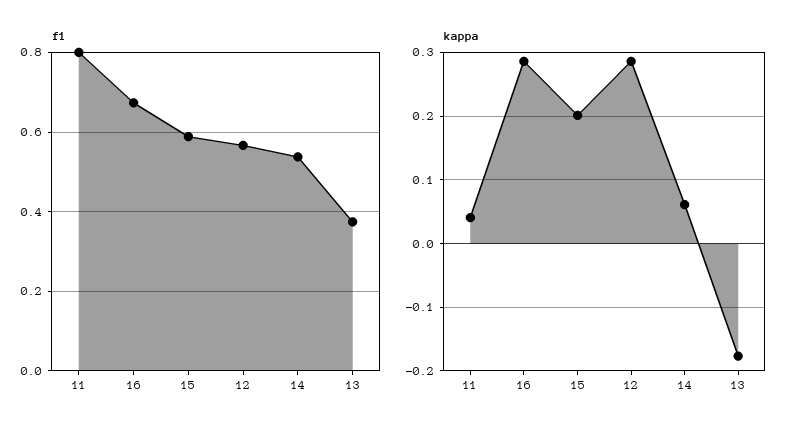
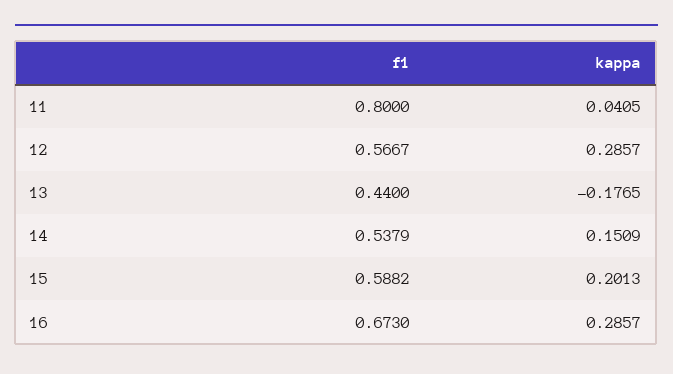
f1, 13: 0.38 -> 0.44
kappa, 14: 0.06 -> 0.1509

